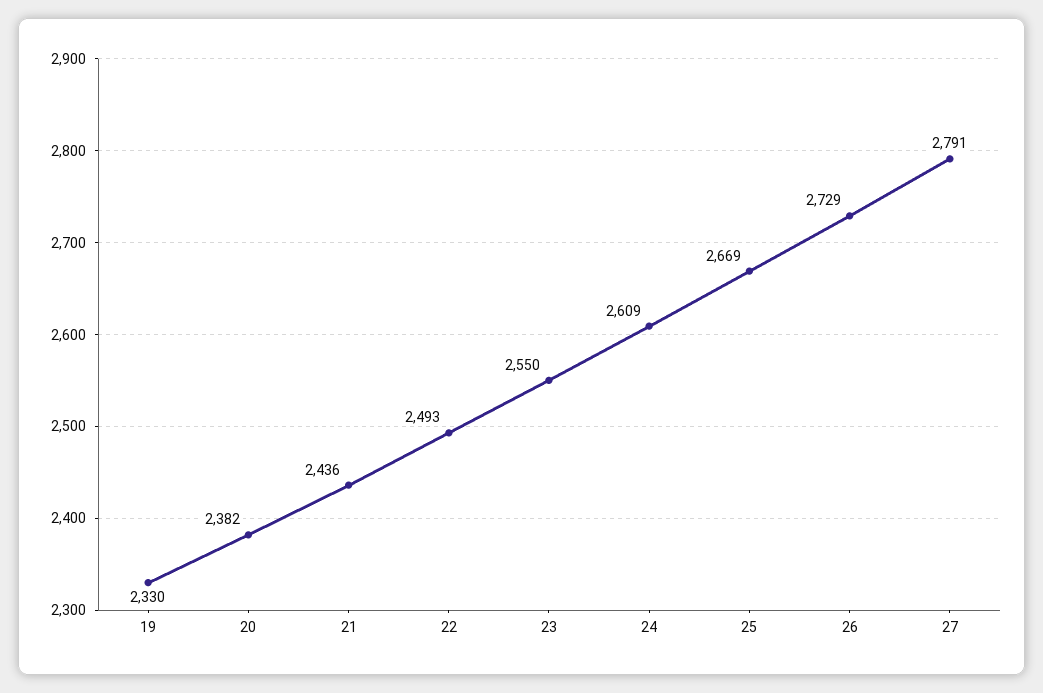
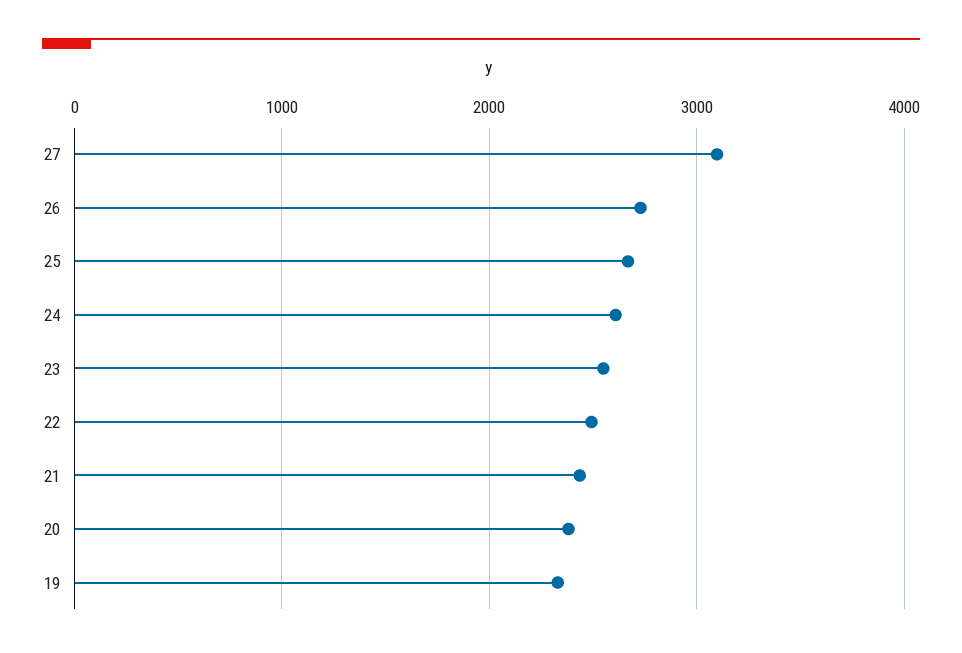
27: 2791 -> 3100

